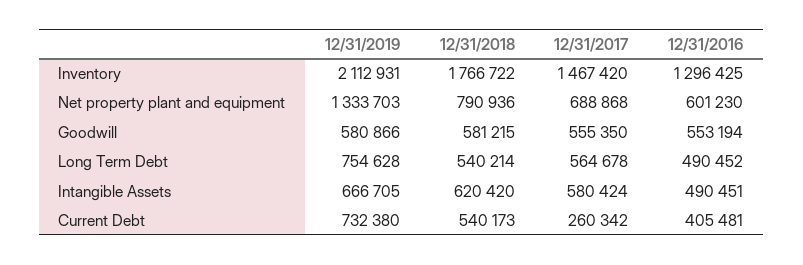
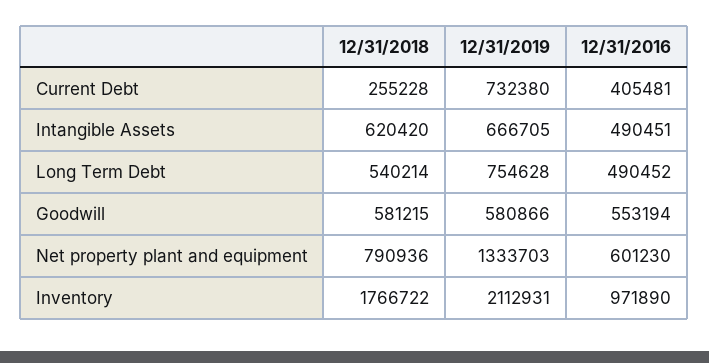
12/31/2017, Inventory: 1467420 -> none
12/31/2016, Inventory: 1296425 -> 971890
12/31/2017, Net property plant and equipment: 688868 -> none
12/31/2017, Goodwill: 555350 -> none
12/31/2017, Long Term Debt: 564678 -> none
12/31/2017, Intangible Assets: 580424 -> none
12/31/2018, Current Debt: 540173 -> 255228
12/31/2017, Current Debt: 260342 -> none

